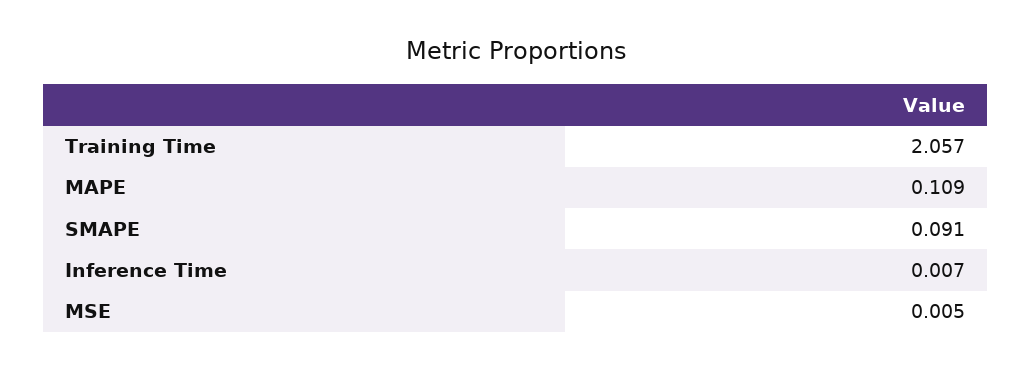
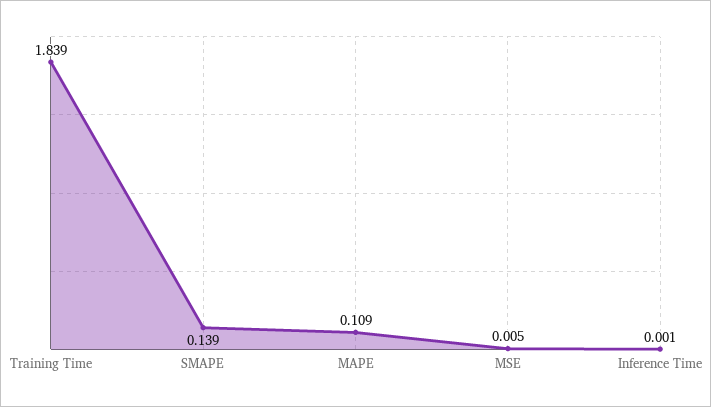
Training Time: 2.057 -> 1.839
SMAPE: 0.091 -> 0.139
Inference Time: 0.007 -> 0.001

